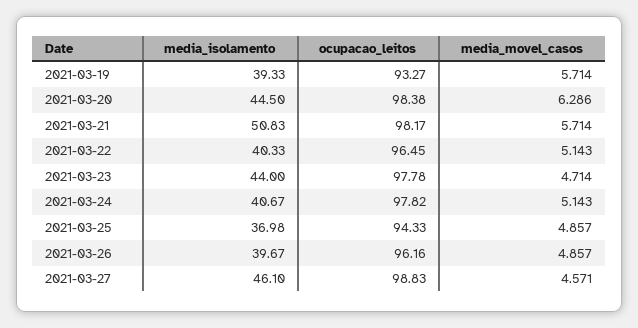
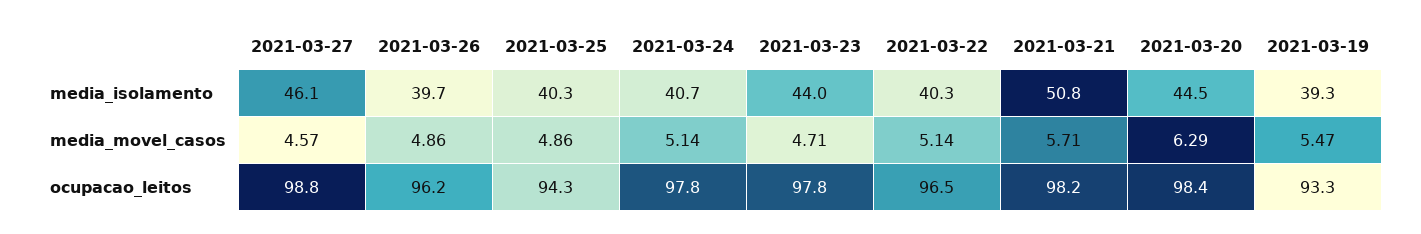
media_movel_casos, 2021-03-19: 5.714 -> 5.47
media_isolamento, 2021-03-25: 36.98 -> 40.3

